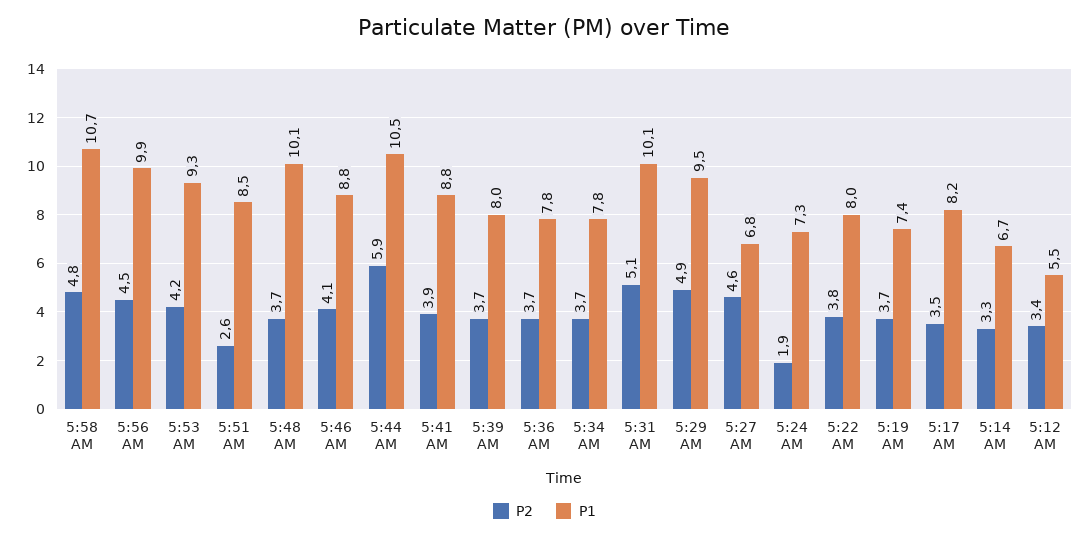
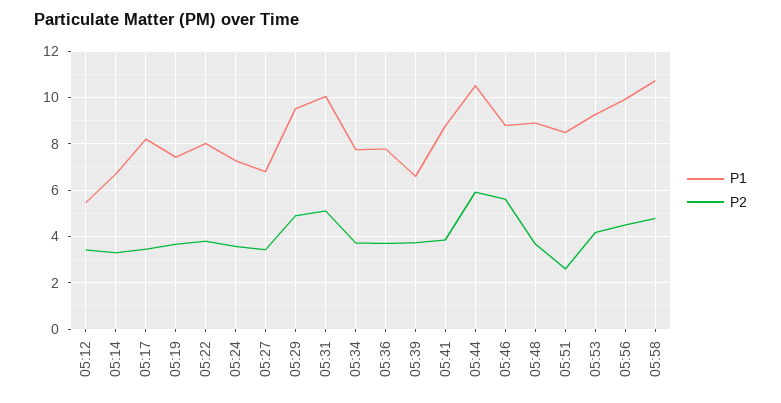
P1, 5:48 AM: 10.1 -> 9
P2, 5:46 AM: 4.1 -> 5.5
P1, 5:39 AM: 8 -> 6.5
P2, 5:27 AM: 4.6 -> 3.5
P2, 5:24 AM: 1.9 -> 3.5

